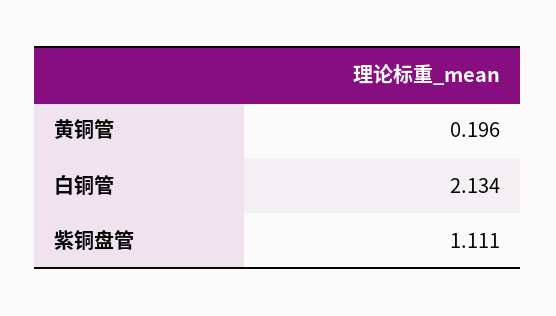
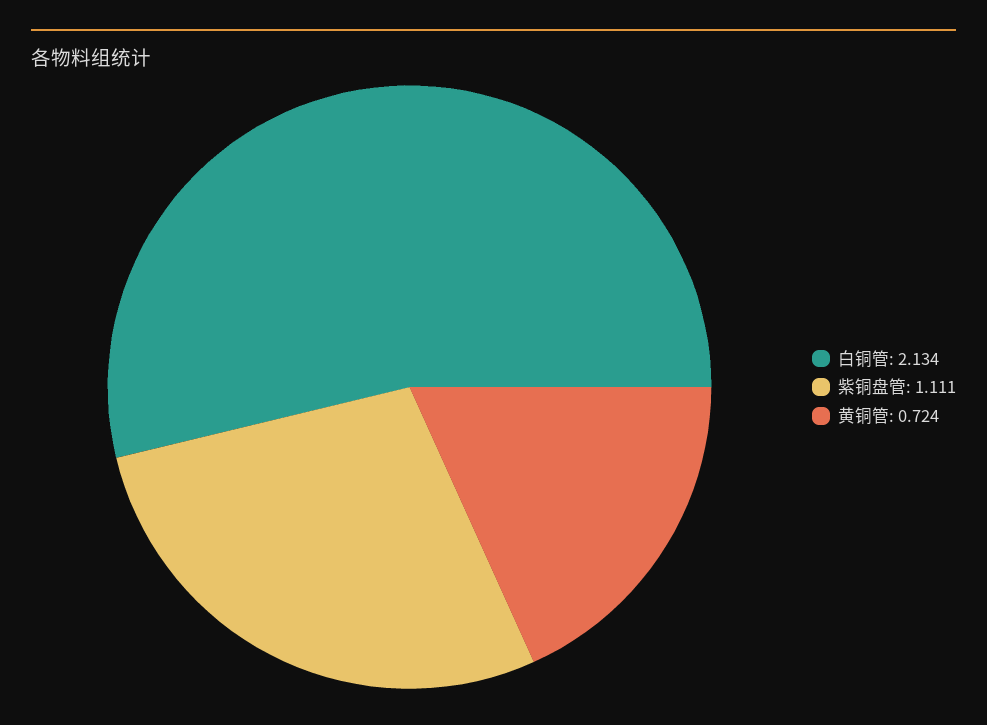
黄铜管: 0.196 -> 0.724

